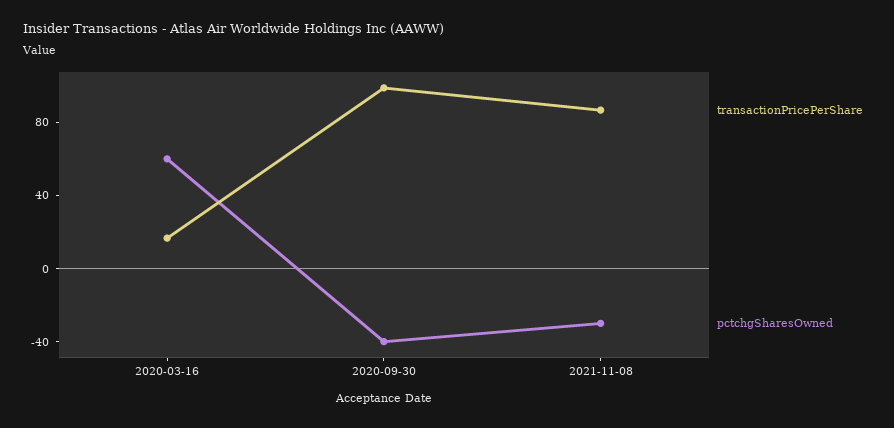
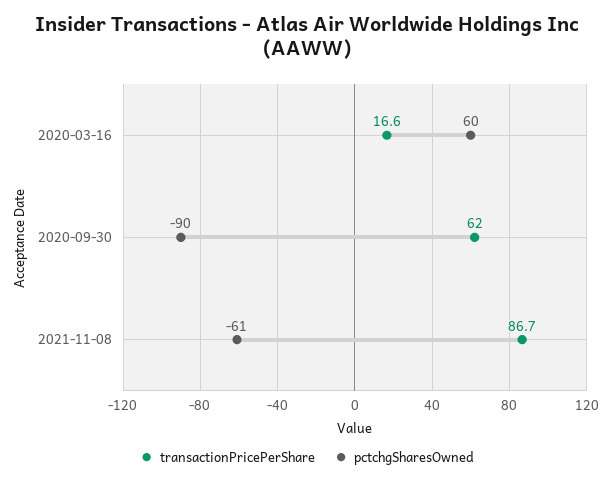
transactionPricePerShare, 2020-09-30: 100 -> 62
pctchgSharesOwned, 2020-09-30: -40 -> -90
pctchgSharesOwned, 2021-11-08: -30 -> -61

